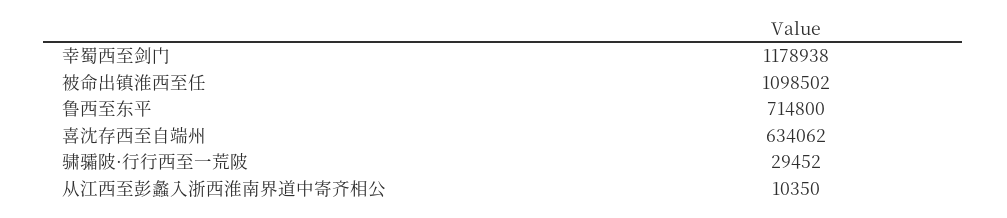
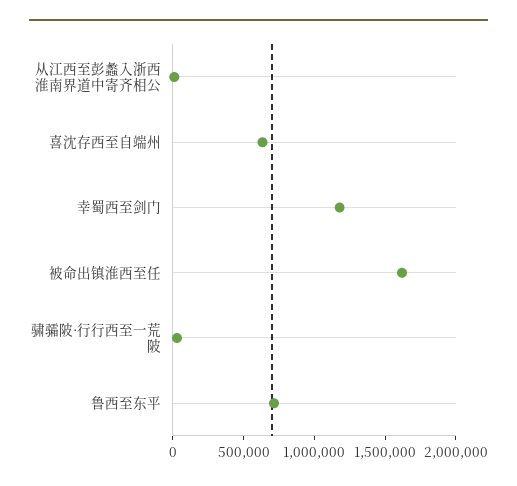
被命出镇淮西至任: 1098502 -> 1600000

